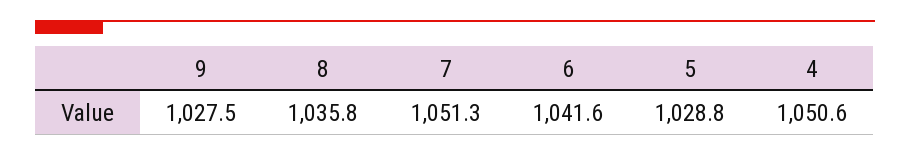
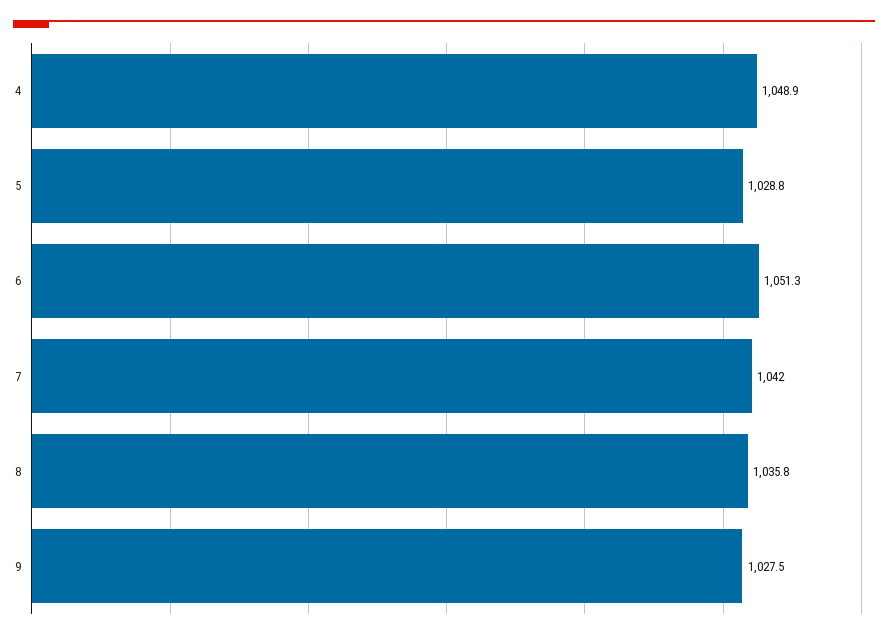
7: 1051.3 -> 1042
6: 1041.6 -> 1051.3
4: 1050.6 -> 1048.9

